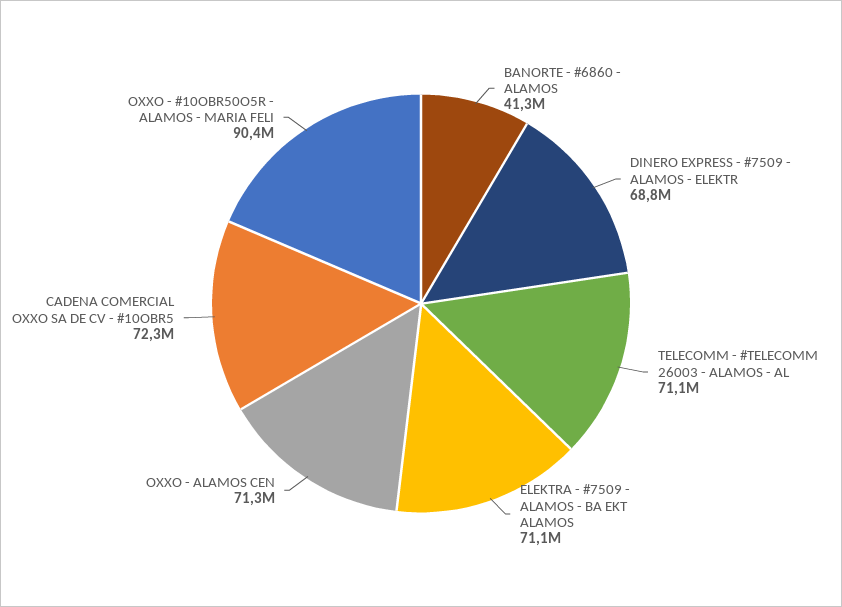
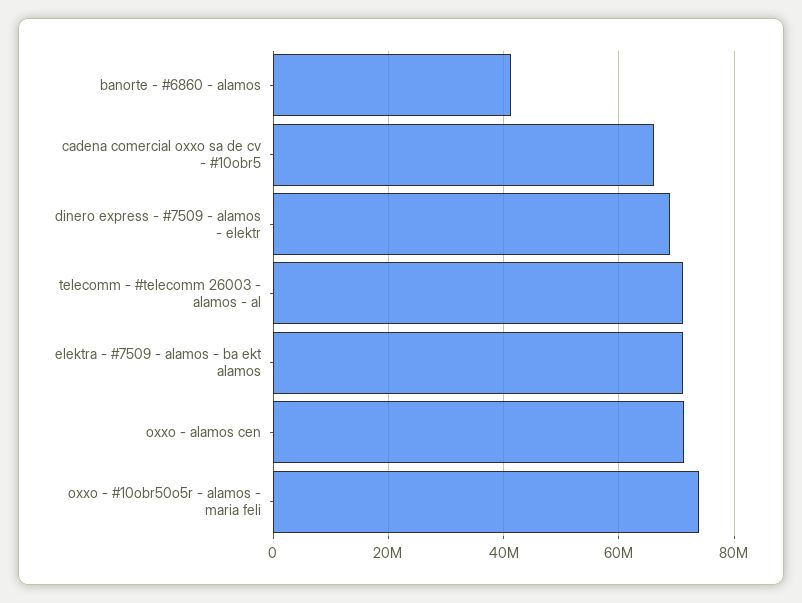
CADENA COMERCIAL OXXO SA DE CV - #10OBR5: 72300000 -> 66000000
OXXO - #10OBR50O5R - ALAMOS - MARIA FELI: 90400000 -> 74000000

